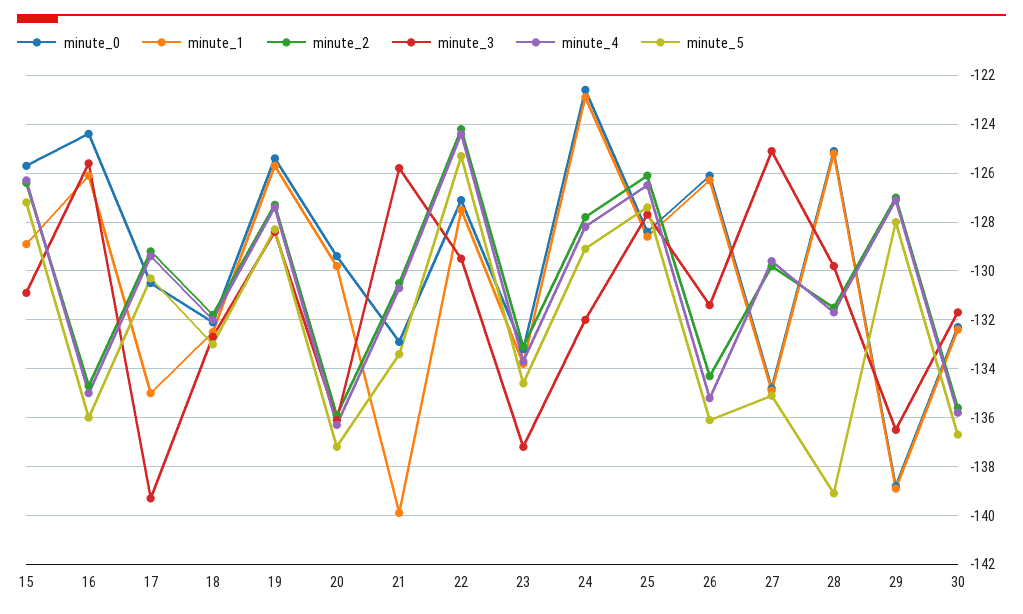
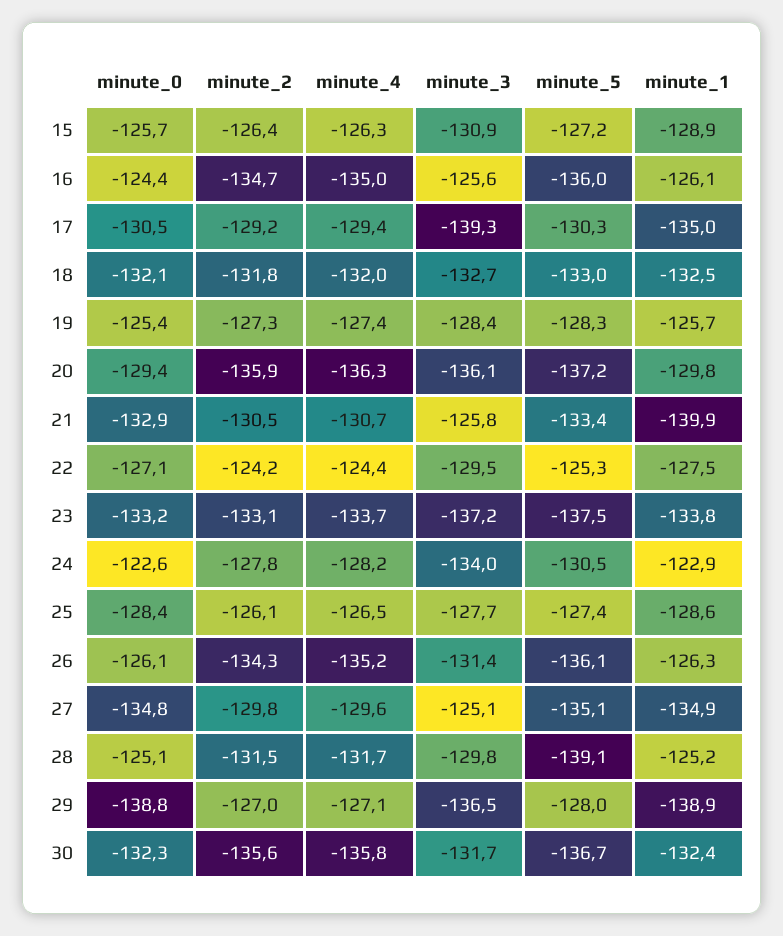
minute_5, 23: -134.5 -> -137.5
minute_3, 24: -132 -> -134
minute_5, 24: -129 -> -130.5

